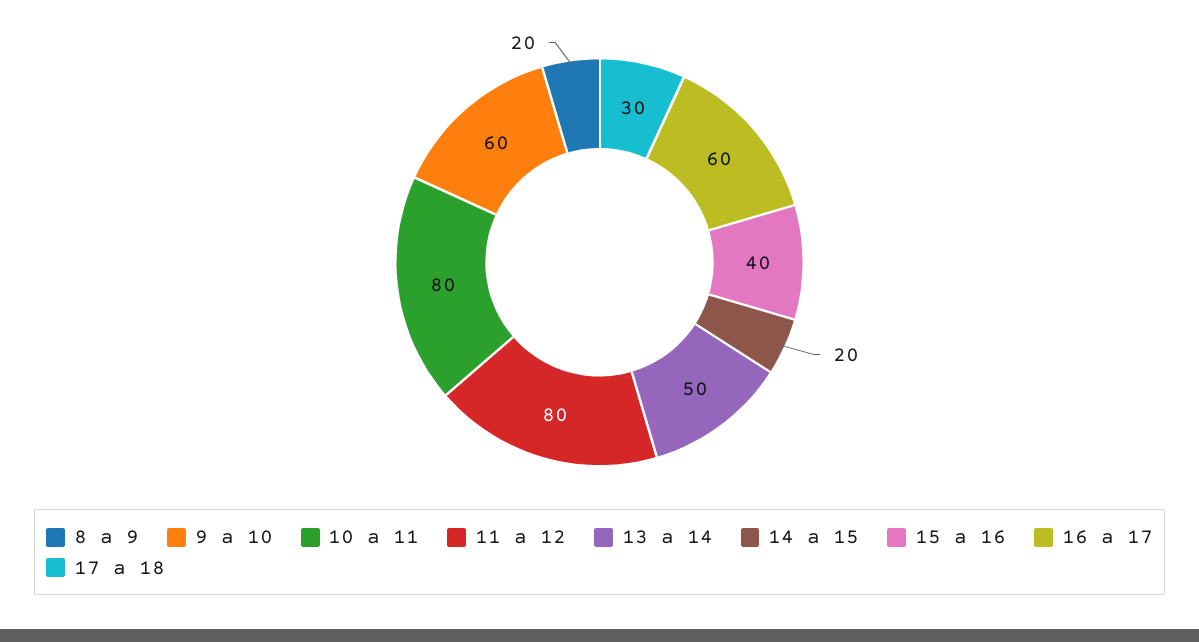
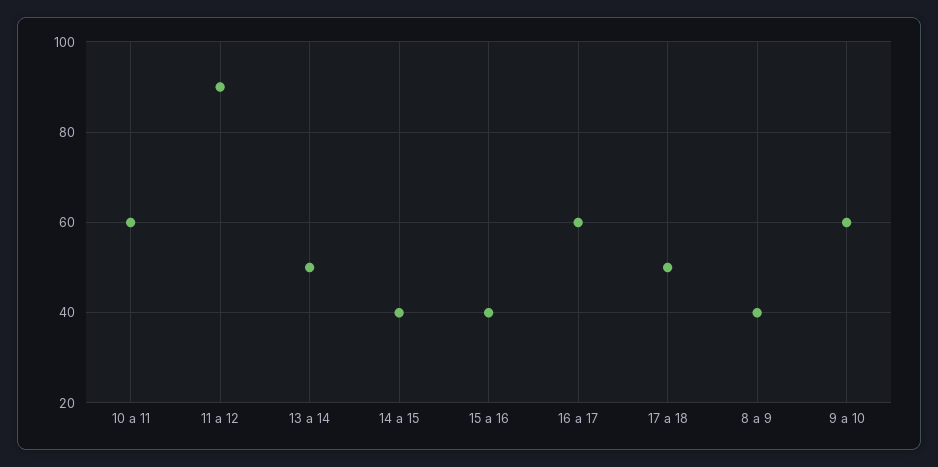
8 a 9: 20 -> 40
10 a 11: 80 -> 60
11 a 12: 80 -> 90
14 a 15: 20 -> 40
17 a 18: 30 -> 50

